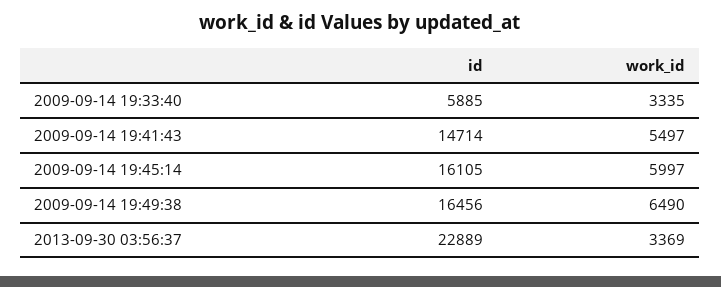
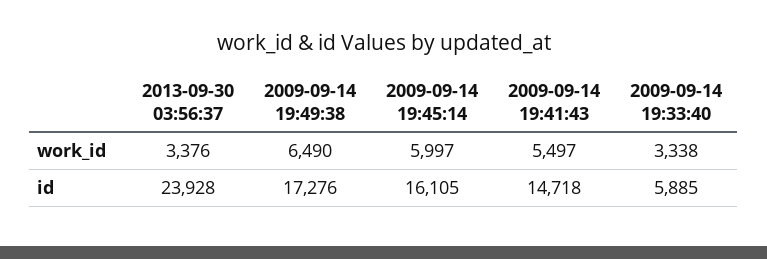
work_id, 2009-09-14 19:33:40: 3335 -> 3338
id, 2009-09-14 19:41:43: 14714 -> 14718
id, 2009-09-14 19:49:38: 16456 -> 17276
id, 2013-09-30 03:56:37: 22889 -> 23928
work_id, 2013-09-30 03:56:37: 3369 -> 3376

